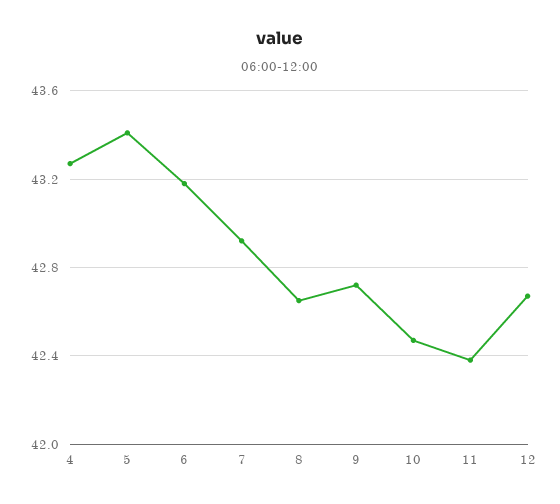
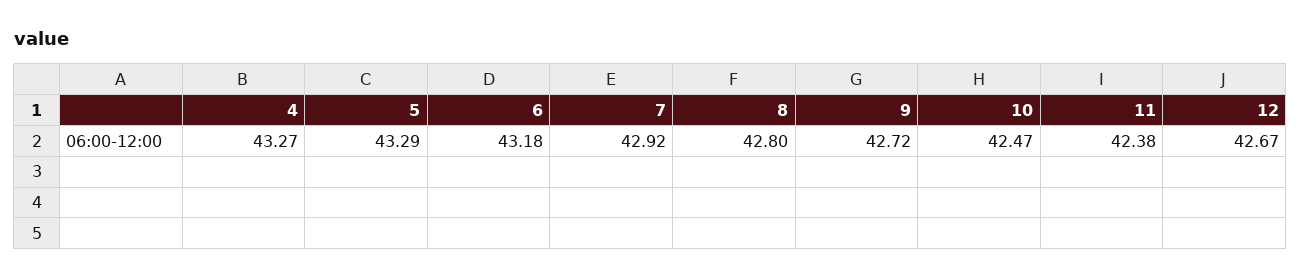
5: 43.4 -> 43.29
8: 42.65 -> 42.8

